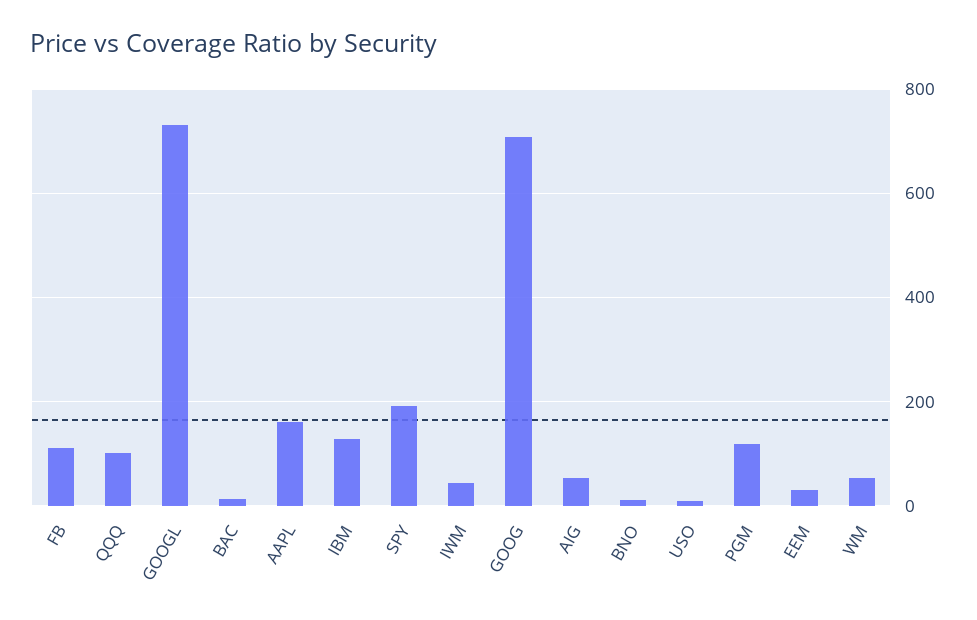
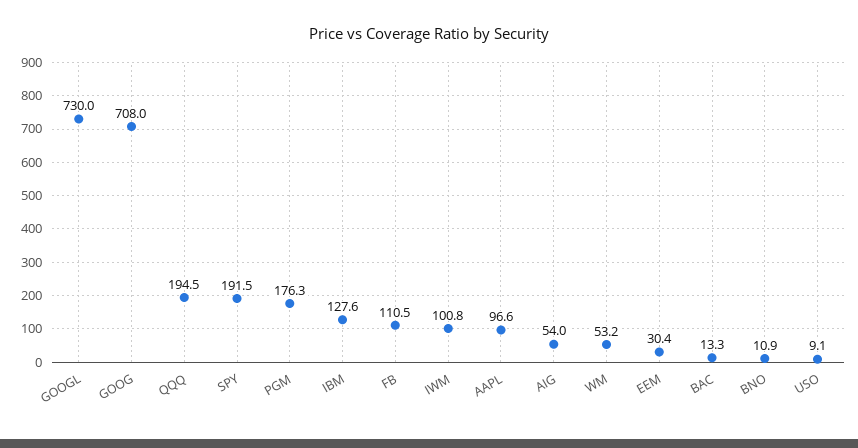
QQQ: 100 -> 194.5
AAPL: 160 -> 96.6
IWM: 40 -> 100.8
PGM: 120 -> 176.3

